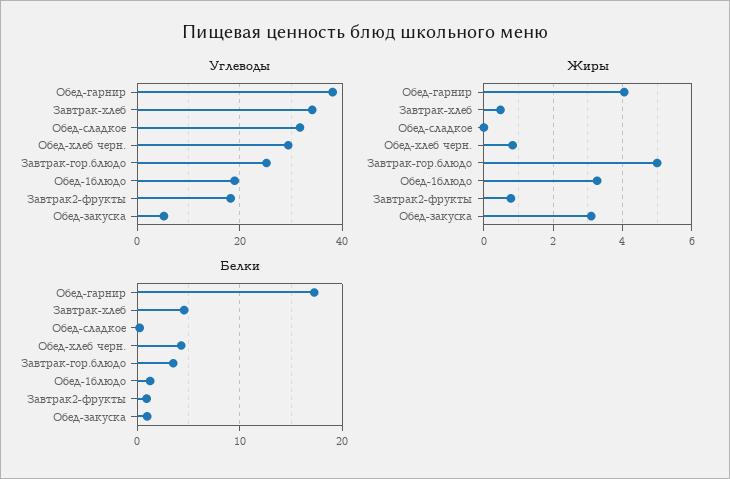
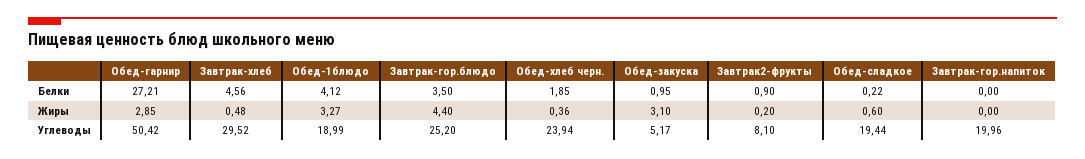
Углеводы, Обед-гарнир: 38 -> 50.42
Углеводы, Завтрак-хлеб: 34 -> 29.52
Углеводы, Обед-сладкое: 32 -> 19.44
Углеводы, Обед-хлеб черн.: 30 -> 23.94
Углеводы, Завтрак2-фрукты: 18 -> 8.1
Жиры, Обед-гарнир: 4 -> 2.85
Жиры, Обед-сладкое: 0 -> 0.6
Жиры, Обед-хлеб черн.: 0.8 -> 0.36
Жиры, Завтрак-гор.блюдо: 5 -> 4.4
Жиры, Завтрак2-фрукты: 0.8 -> 0.2
Белки, Обед-гарнир: 17 -> 27.21
Белки, Обед-хлеб черн.: 4 -> 1.85
Белки, Обед-1блюдо: 1 -> 4.12
Белки, Завтрак-гор.напиток: none -> 0
Жиры, Завтрак-гор.напиток: none -> 0
Углеводы, Завтрак-гор.напиток: none -> 19.96

